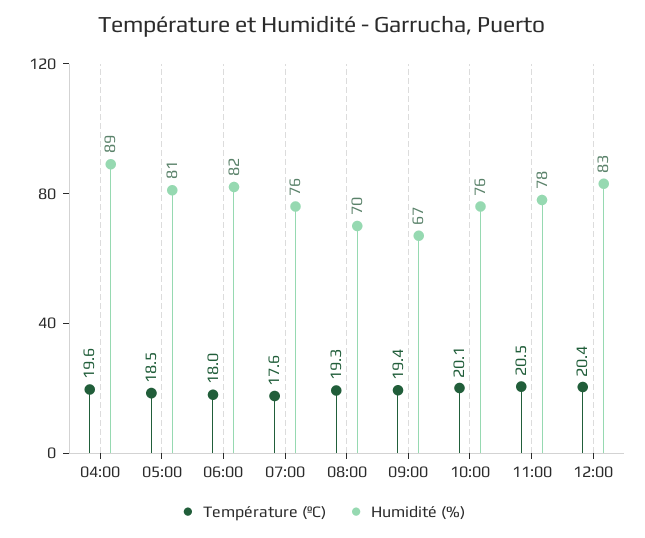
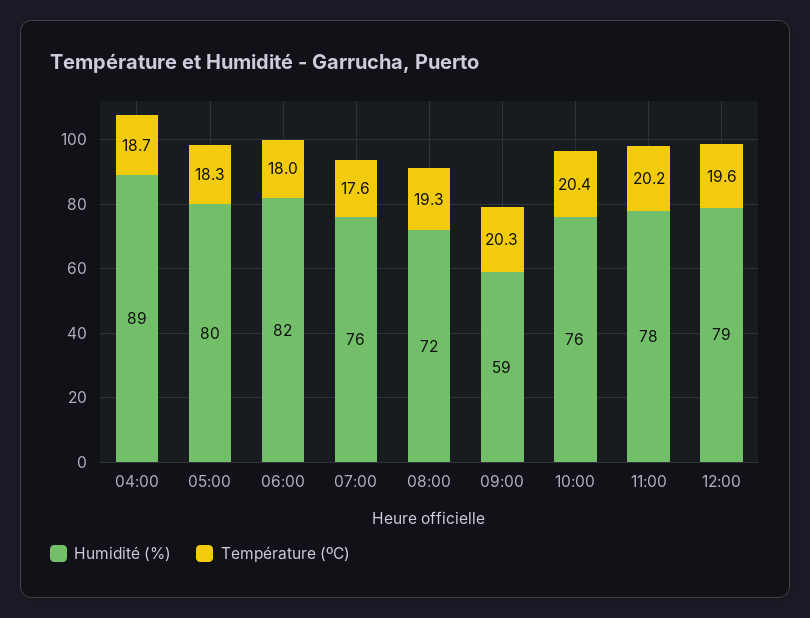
Température (ºC), 04:00: 19.6 -> 18.7
Température (ºC), 05:00: 18.5 -> 18.3
Humidité (%), 05:00: 81 -> 80
Humidité (%), 08:00: 70 -> 72
Température (ºC), 09:00: 19.4 -> 20.3
Humidité (%), 09:00: 67 -> 59
Température (ºC), 10:00: 20.1 -> 20.4
Température (ºC), 11:00: 20.5 -> 20.2
Température (ºC), 12:00: 20.4 -> 19.6
Humidité (%), 12:00: 83 -> 79

